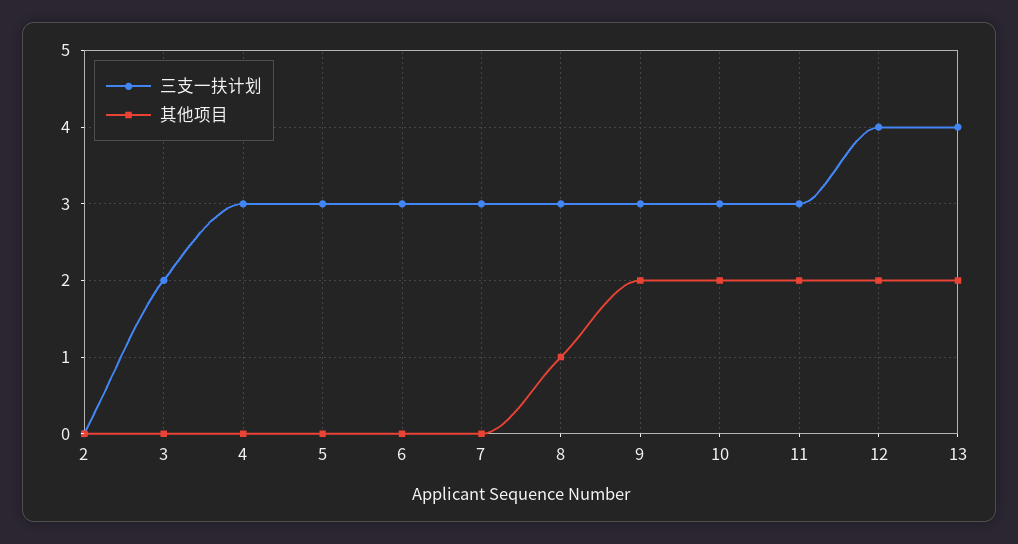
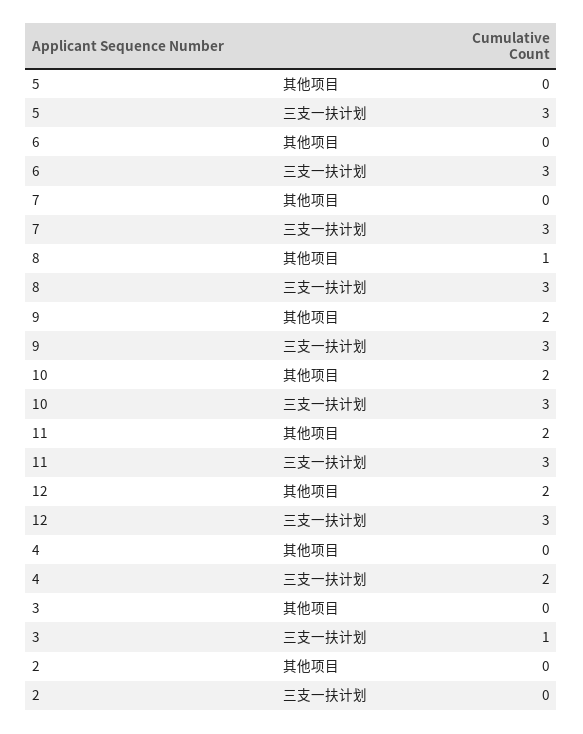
三支一扶计划, 3: 2 -> 1
三支一扶计划, 4: 3 -> 2
三支一扶计划, 12: 4 -> 3
三支一扶计划, 13: 4 -> none
其他项目, 13: 2 -> none

